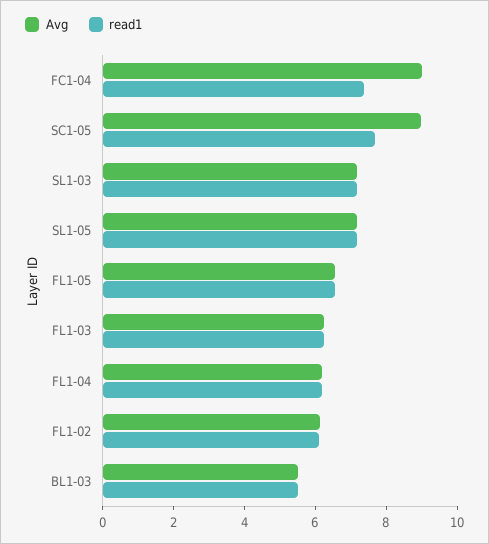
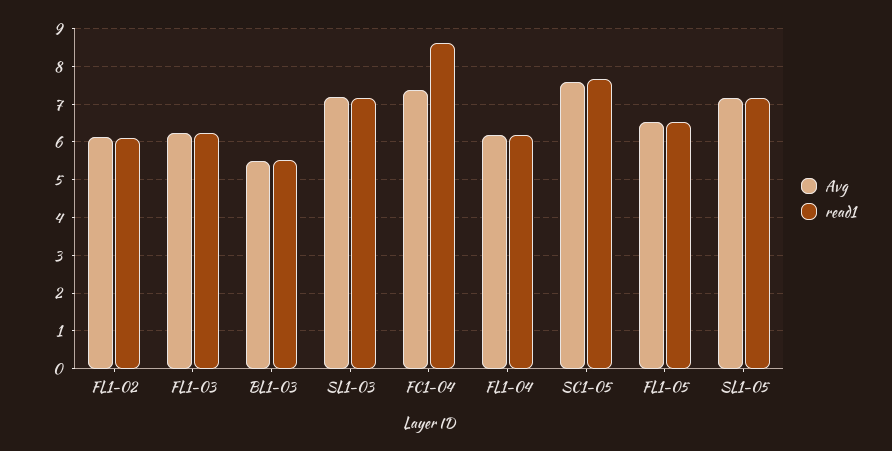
Avg, FC1-04: 9 -> 7.4
read1, FC1-04: 7.5 -> 8.6
Avg, SC1-05: 9 -> 7.6

